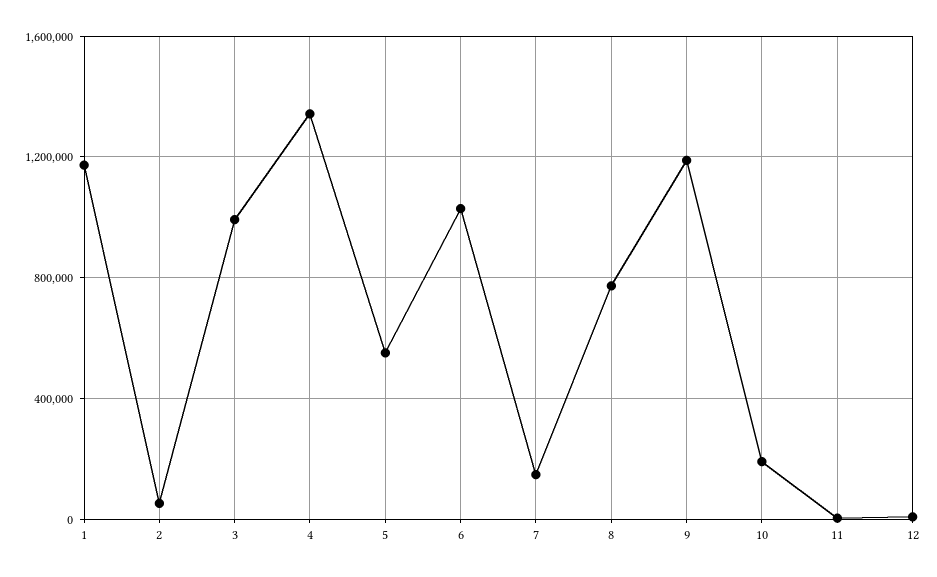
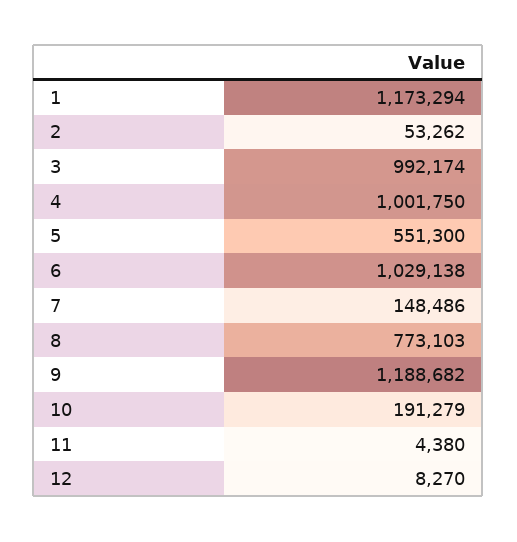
4: 1350000 -> 1001750

